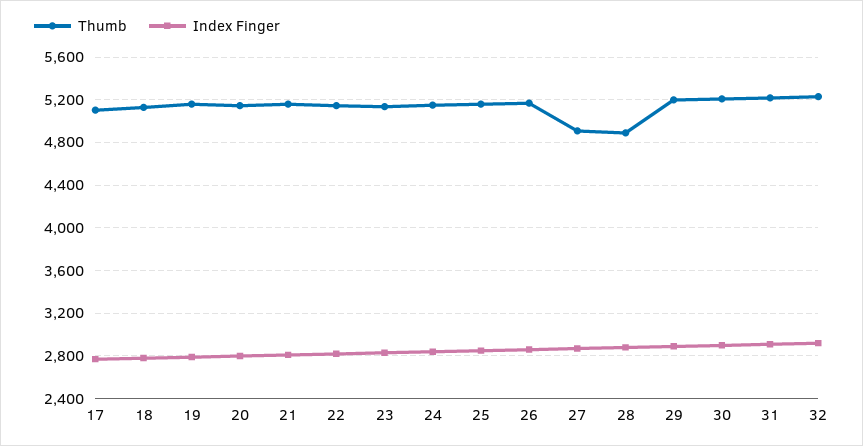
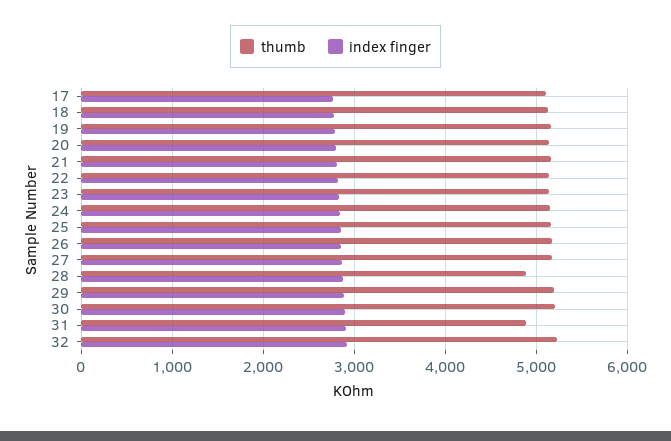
Thumb, 27: 4900 -> 5200
Thumb, 31: 5200 -> 4900

